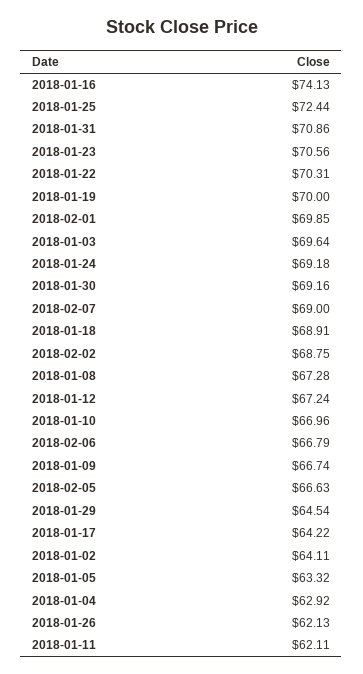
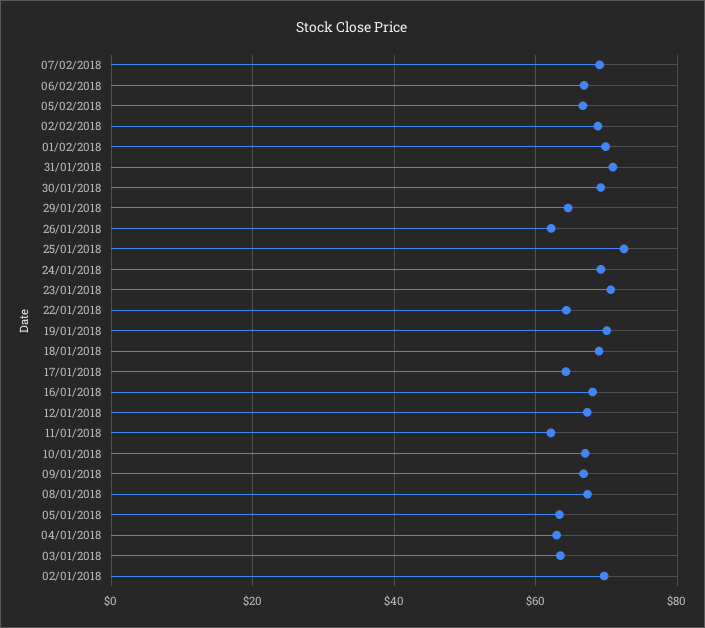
2018-01-16: 74.13 -> 68
2018-01-22: 70.31 -> 64
2018-01-03: 69.64 -> 64
2018-01-02: 64.11 -> 70

